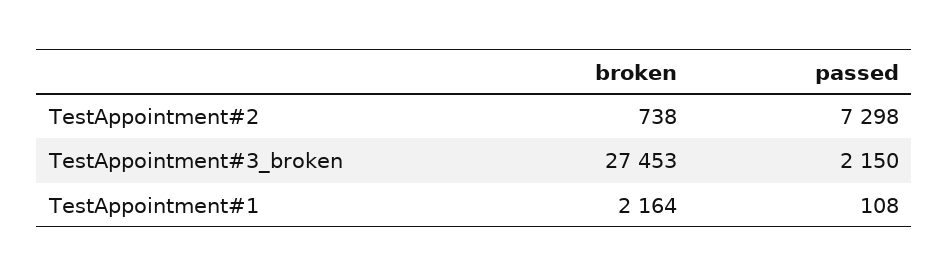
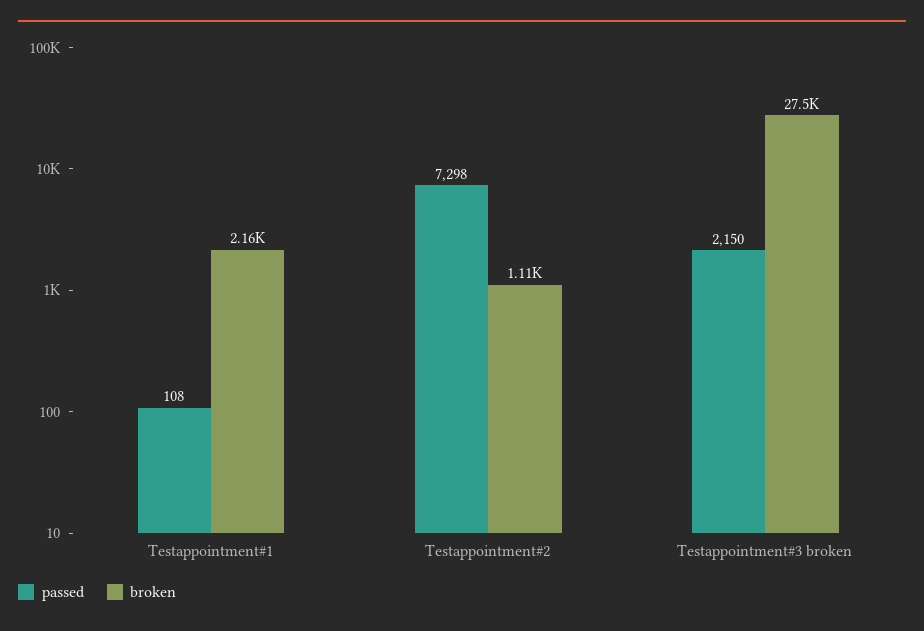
broken, TestAppointment#2: 738 -> 1110

